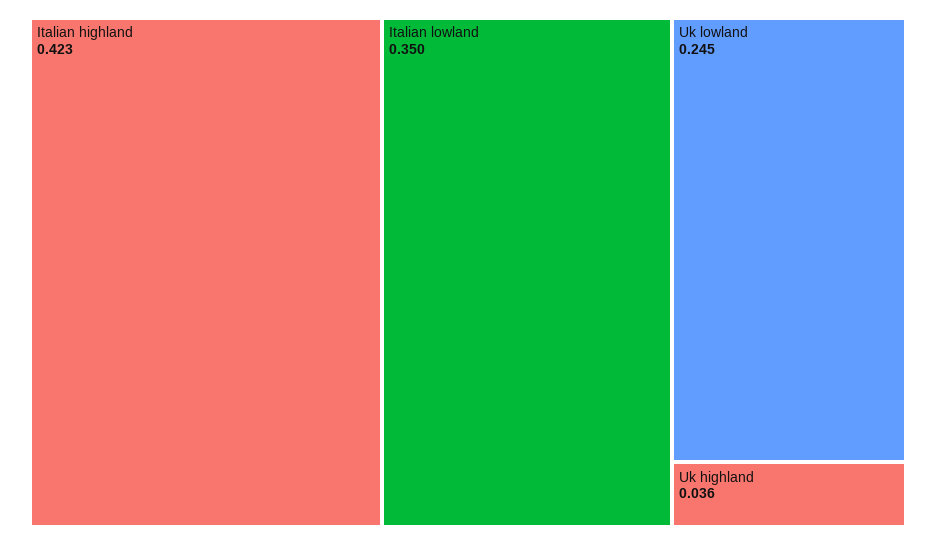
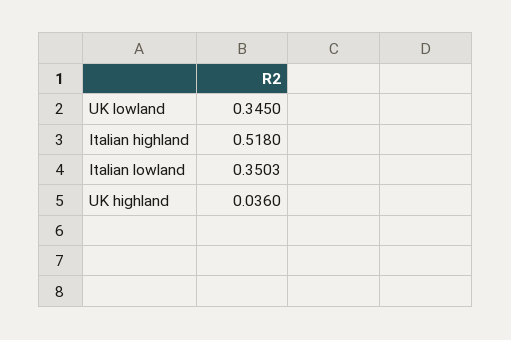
Italian highland: 0.423 -> 0.518
Uk lowland: 0.245 -> 0.345

